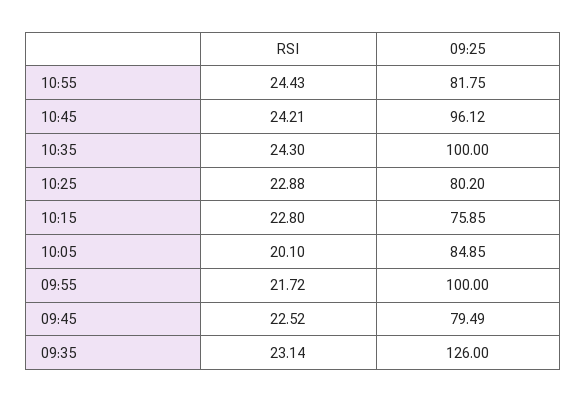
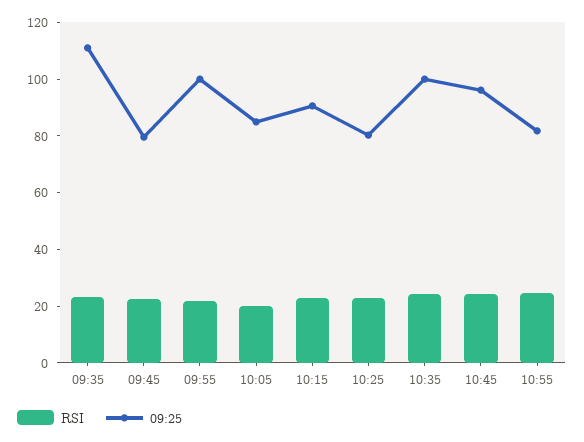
09:25, 10:15: 75.85 -> 90
09:25, 09:35: 126 -> 110

